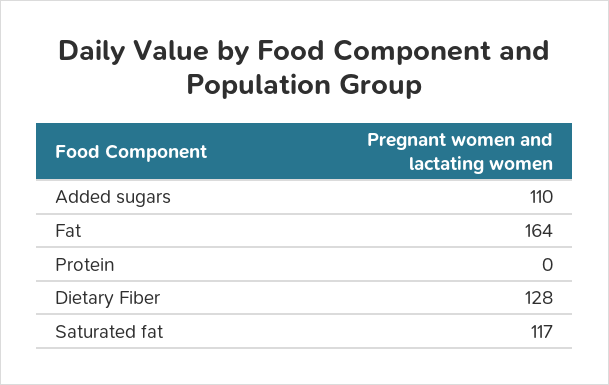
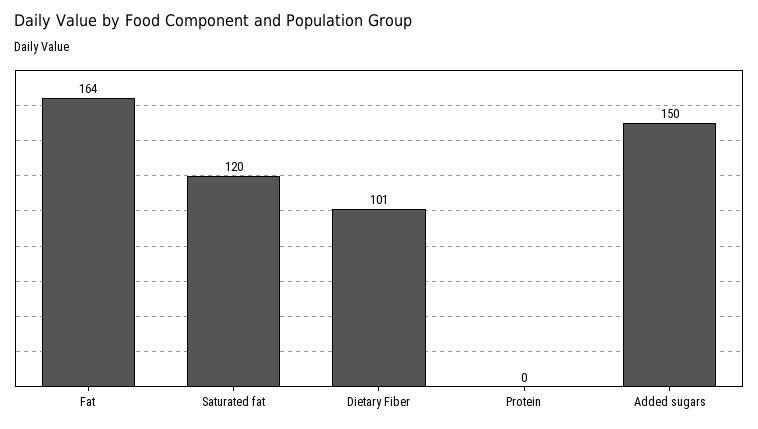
Added sugars: 110 -> 150
Dietary Fiber: 128 -> 101
Saturated fat: 117 -> 120

